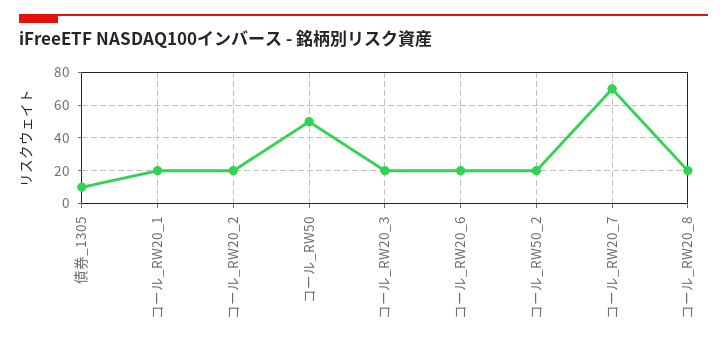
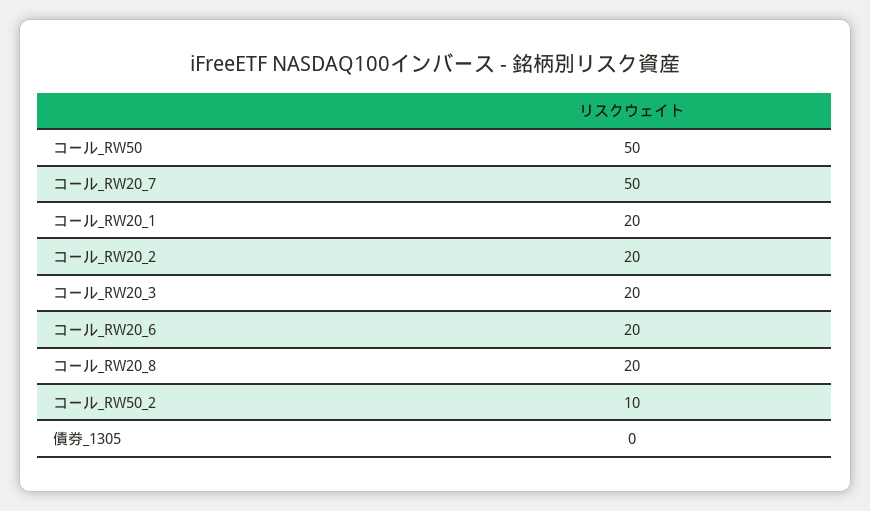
債券_1305: 10 -> 0
コール_RW50_2: 20 -> 10
コール_RW20_7: 70 -> 50

